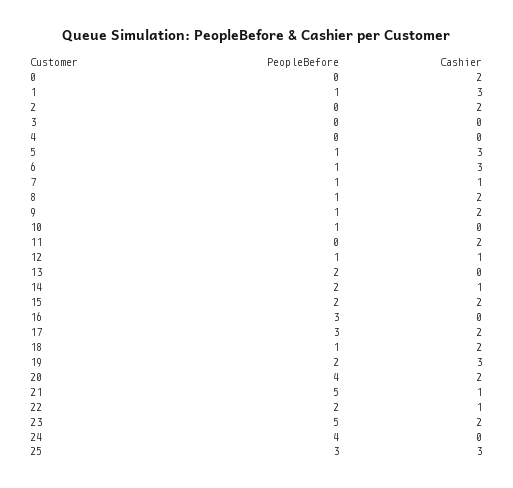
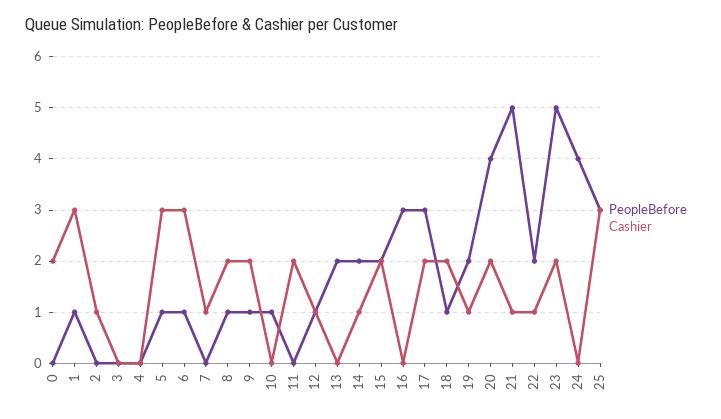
Cashier, 2: 2 -> 1
PeopleBefore, 7: 1 -> 0
Cashier, 19: 3 -> 1

